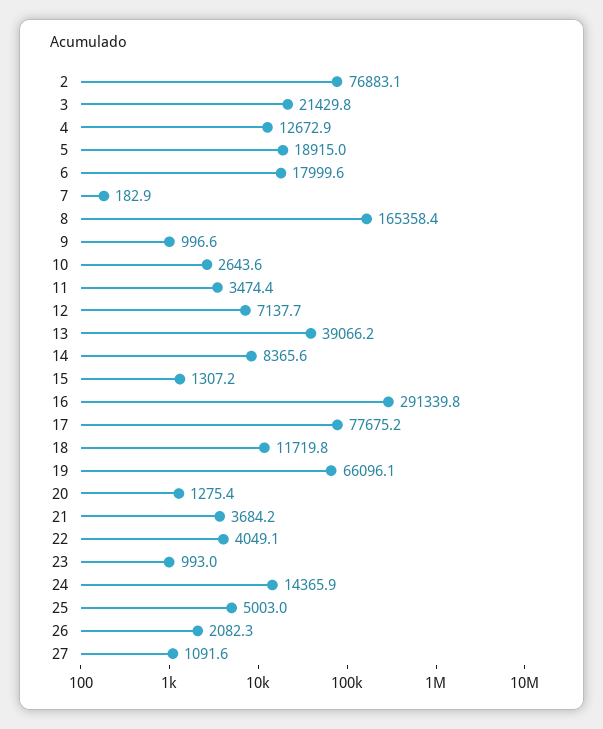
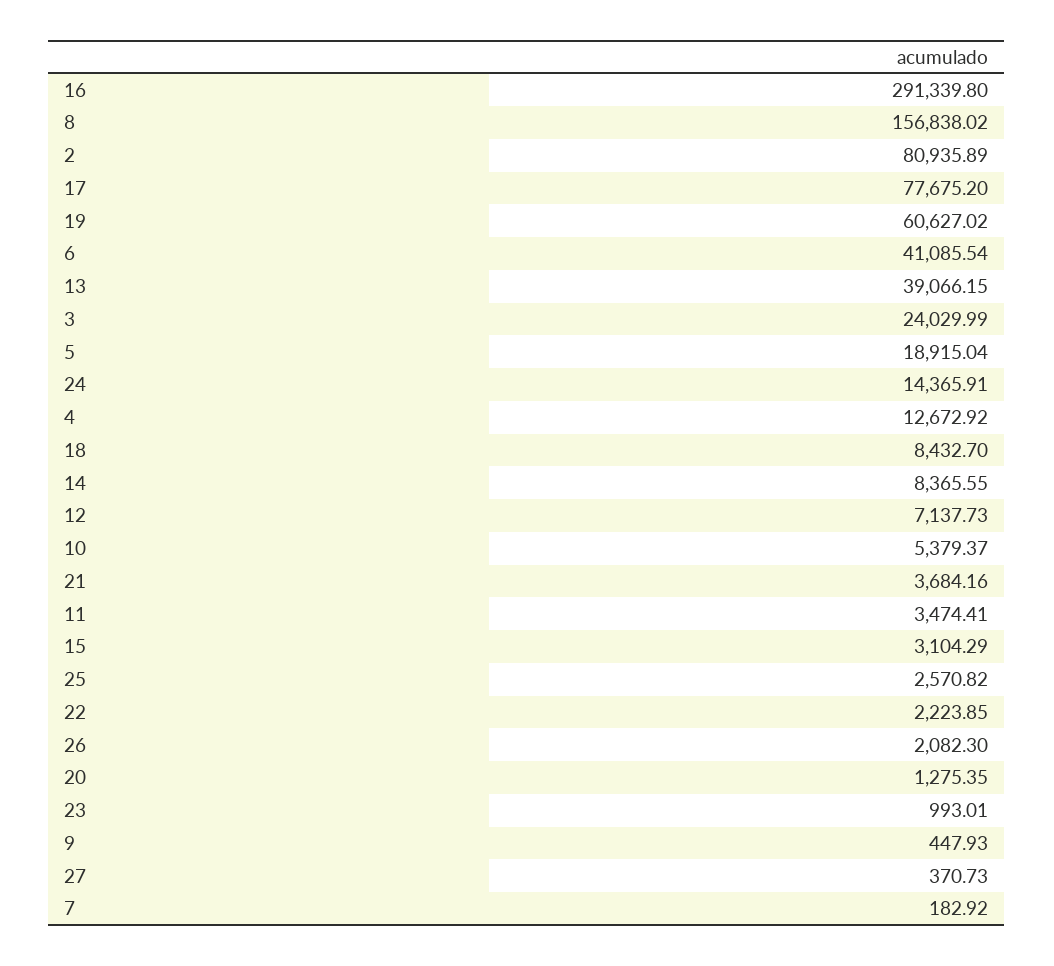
2: 76883.1 -> 80935.89
3: 21429.8 -> 24029.99
6: 17999.6 -> 41085.54
8: 165358.4 -> 156838.02
9: 996.6 -> 447.93
10: 2643.6 -> 5379.37
15: 1307.2 -> 3104.29
18: 11719.8 -> 8432.7
19: 66096.1 -> 60627.02
22: 4049.1 -> 2223.85
25: 5003 -> 2570.82
27: 1091.6 -> 370.73

